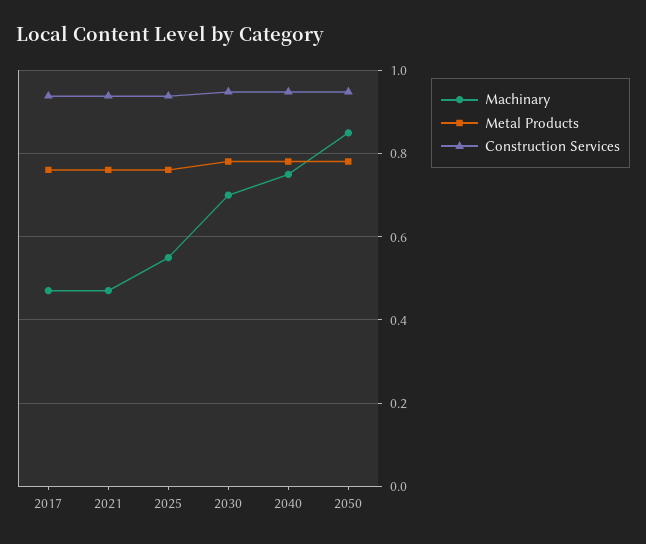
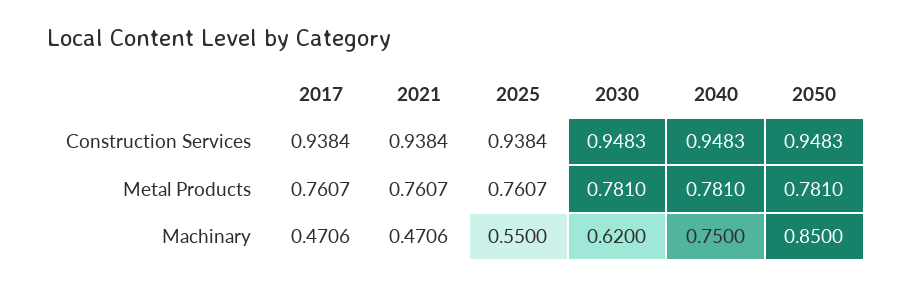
Machinary, 2030: 0.7 -> 0.62

